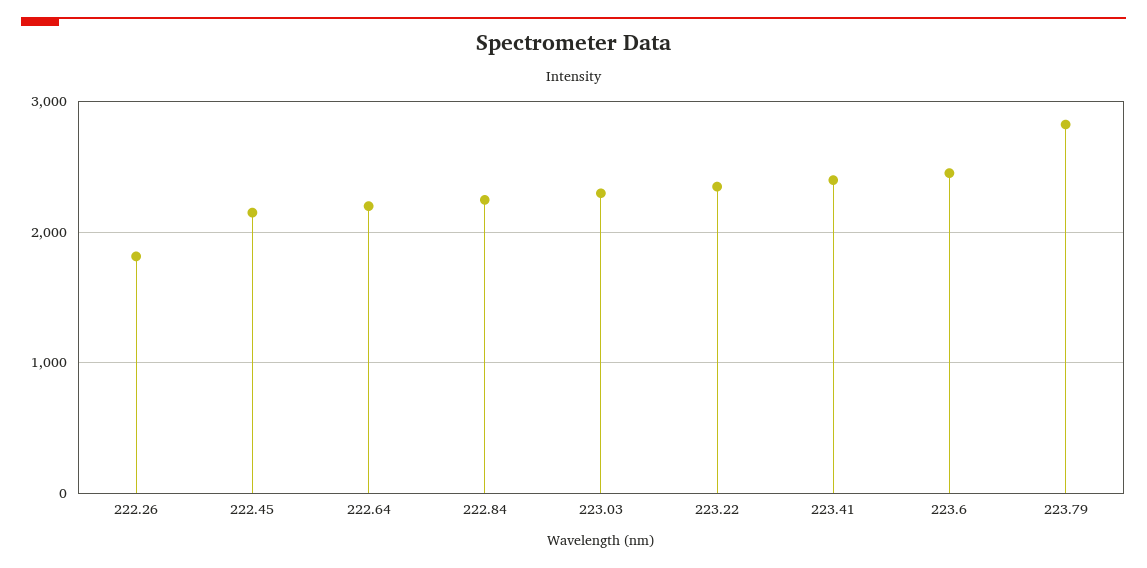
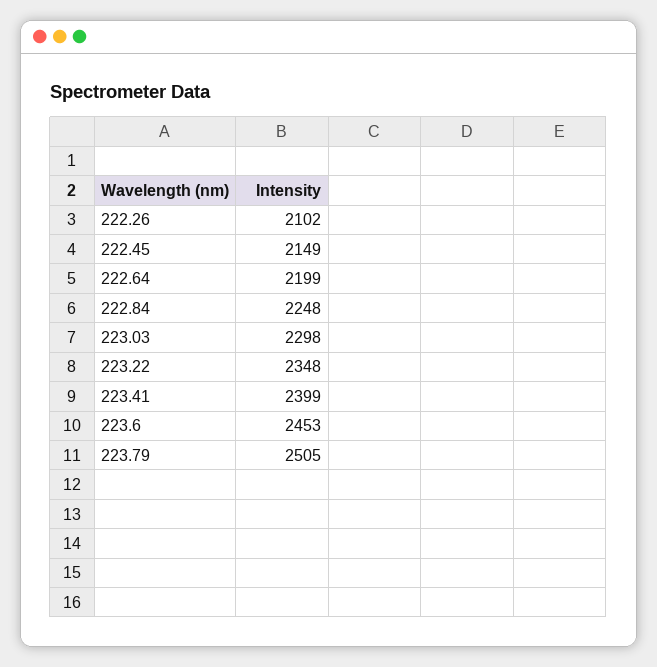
222.26: 1800 -> 2102
223.79: 2800 -> 2505

